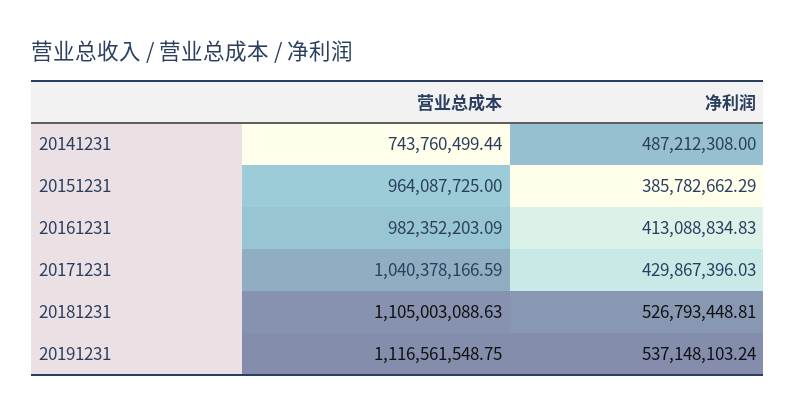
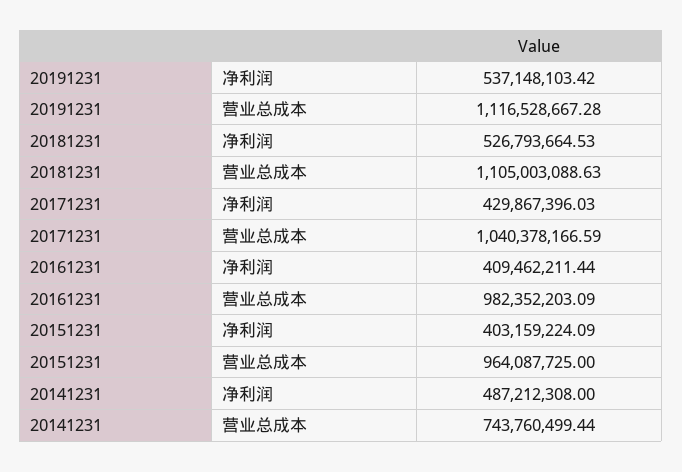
净利润, 20151231: 385782662.29 -> 403159224.09
净利润, 20161231: 413088834.83 -> 409462211.44
净利润, 20181231: 526793448.81 -> 526793664.53
营业总成本, 20191231: 1116561548.75 -> 1116528667.28
净利润, 20191231: 537148103.24 -> 537148103.42

